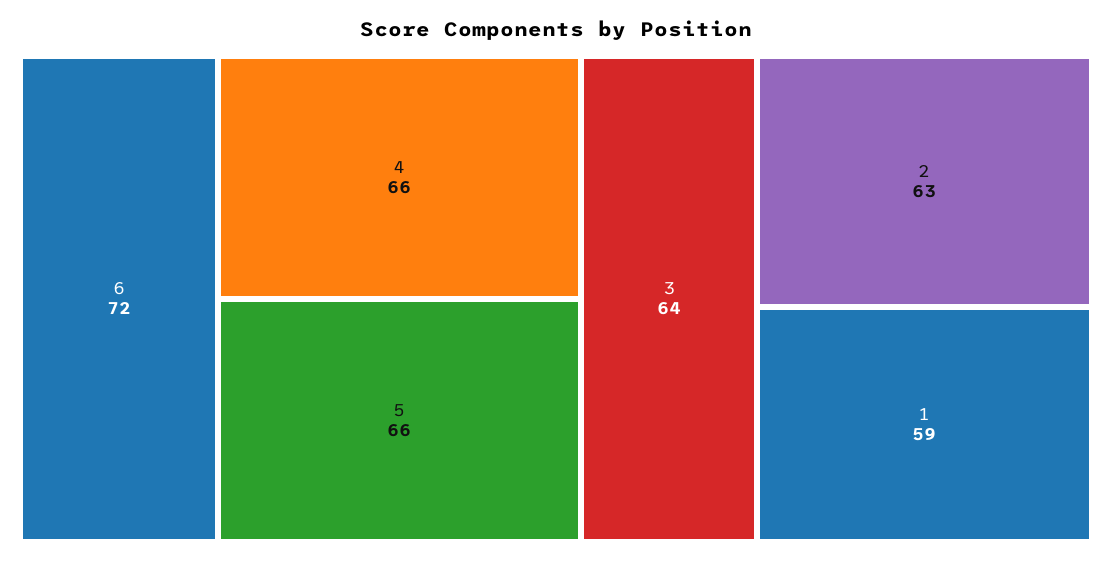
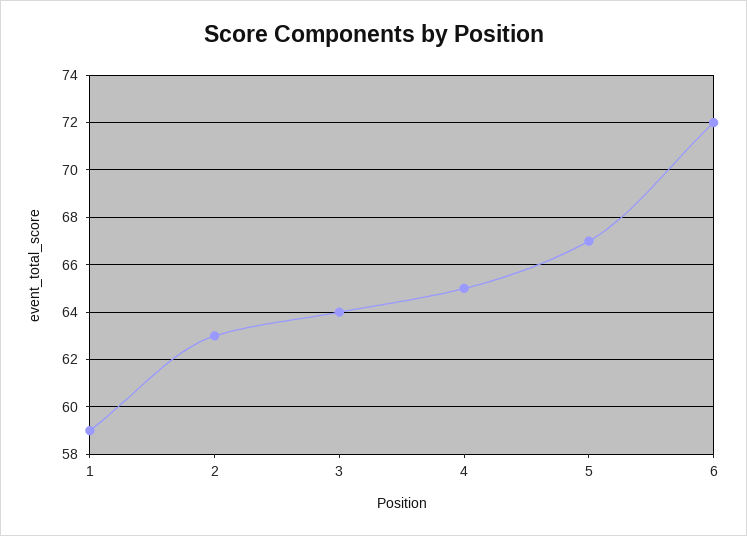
4: 66 -> 65
5: 66 -> 67

